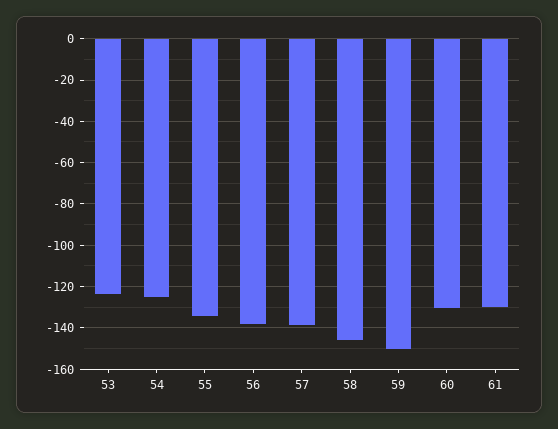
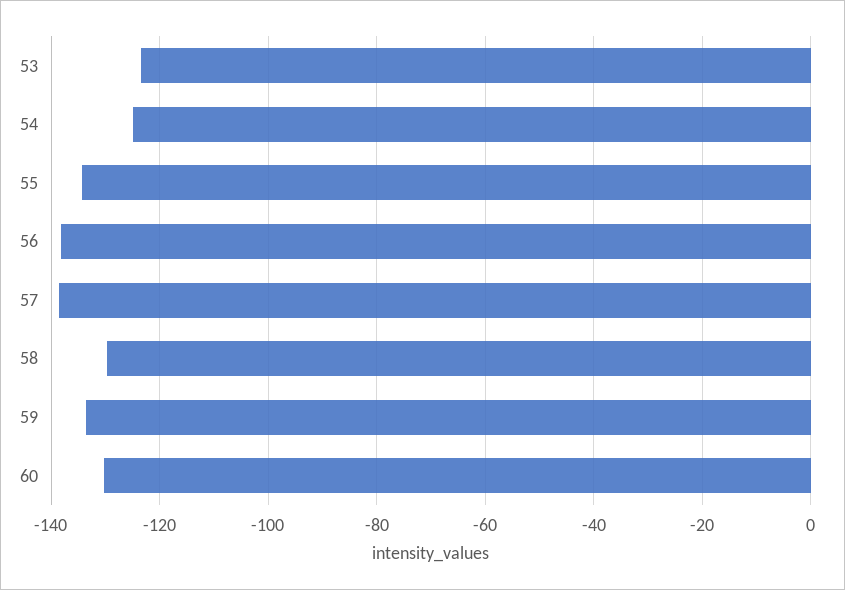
58: -145 -> -130
59: -150 -> -134
61: -130 -> none

